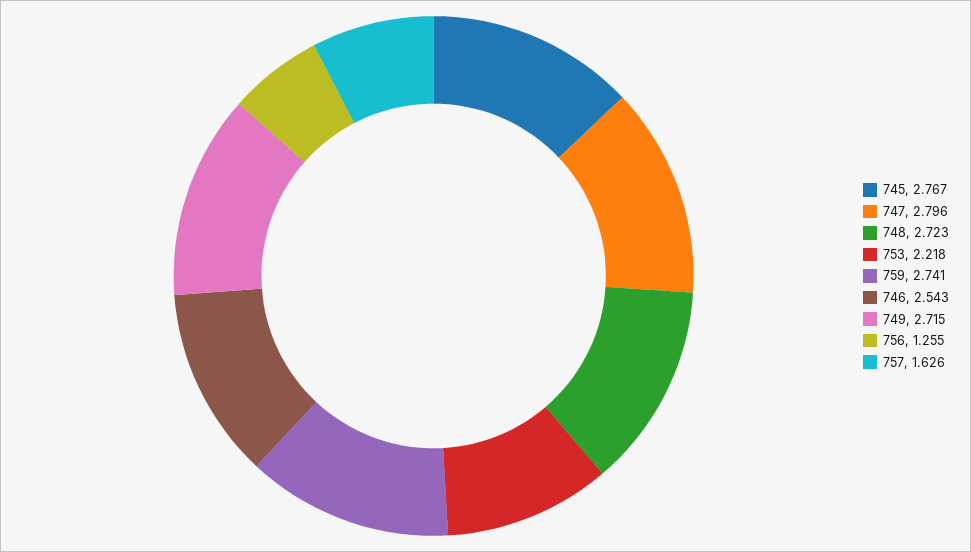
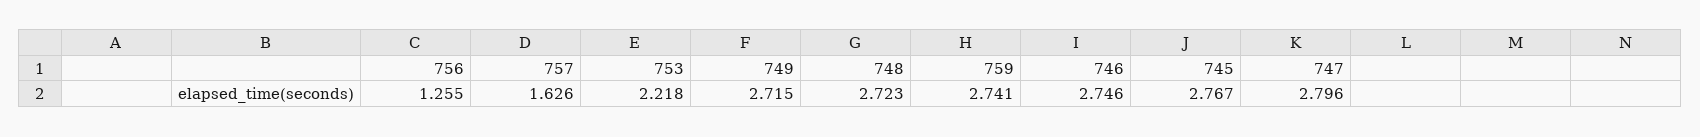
746: 2.543 -> 2.746

